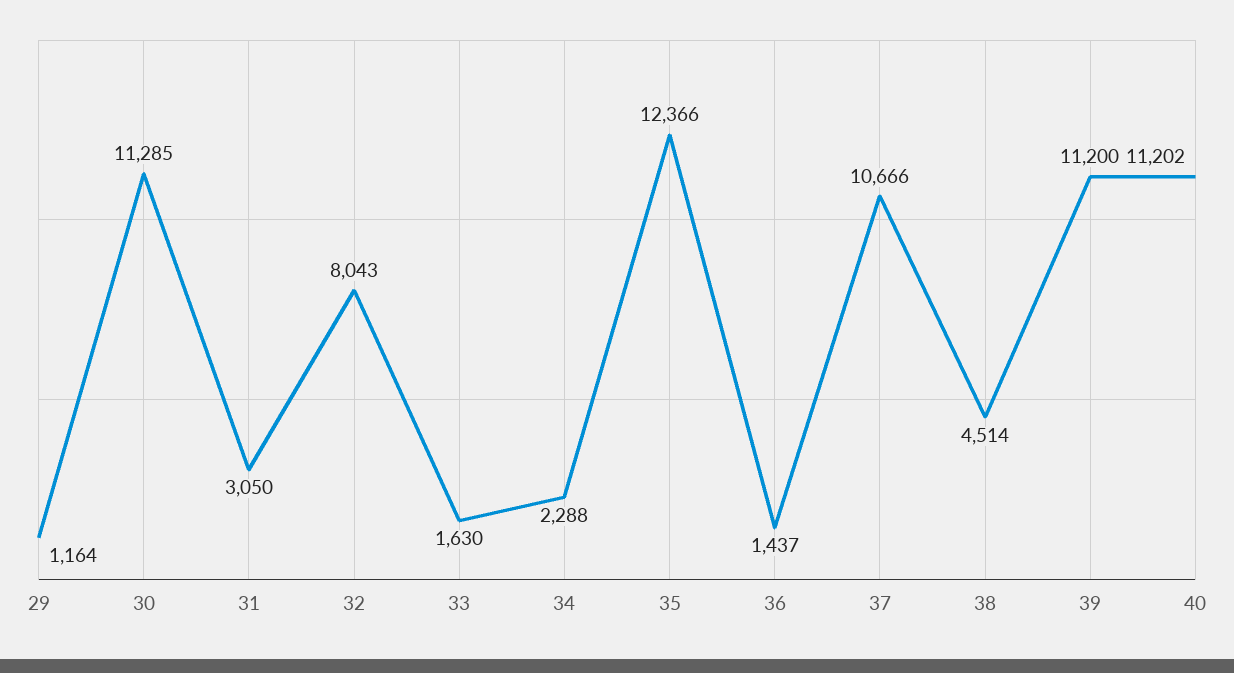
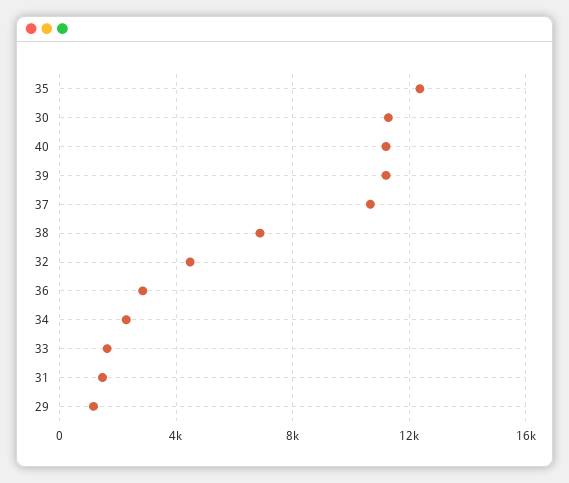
31: 3050 -> 1500
32: 8043 -> 4500
36: 1437 -> 3000
38: 4514 -> 7000

